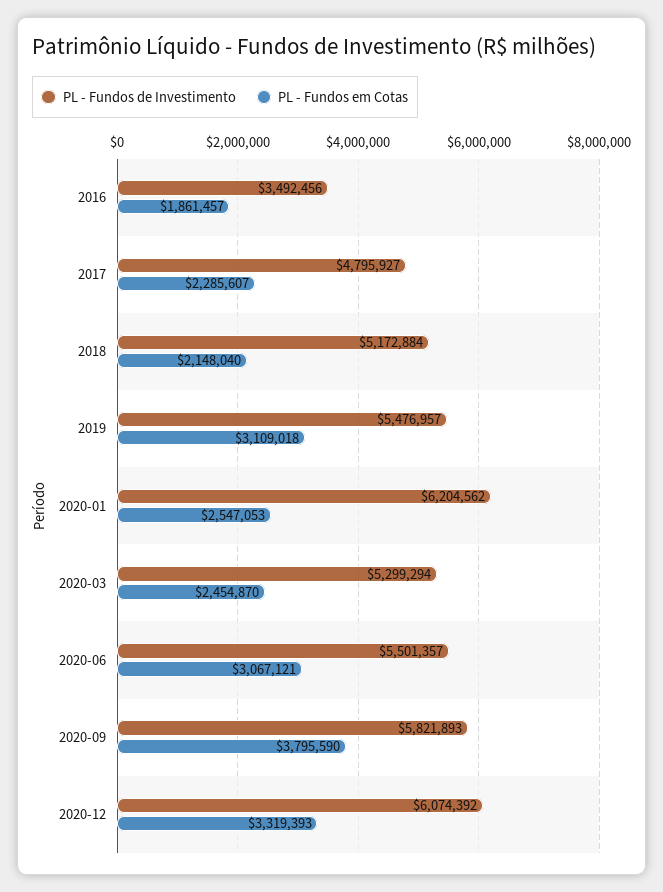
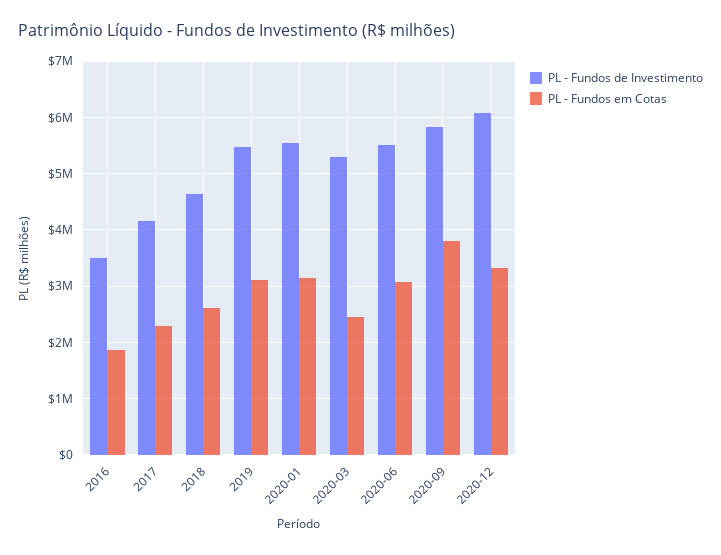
PL - Fundos de Investimento, 2017: 4795927 -> 4200000
PL - Fundos de Investimento, 2018: 5172884 -> 4600000
PL - Fundos em Cotas, 2018: 2148040 -> 2600000
PL - Fundos de Investimento, 2020-01: 6204562 -> 5600000
PL - Fundos em Cotas, 2020-01: 2547053 -> 3200000

